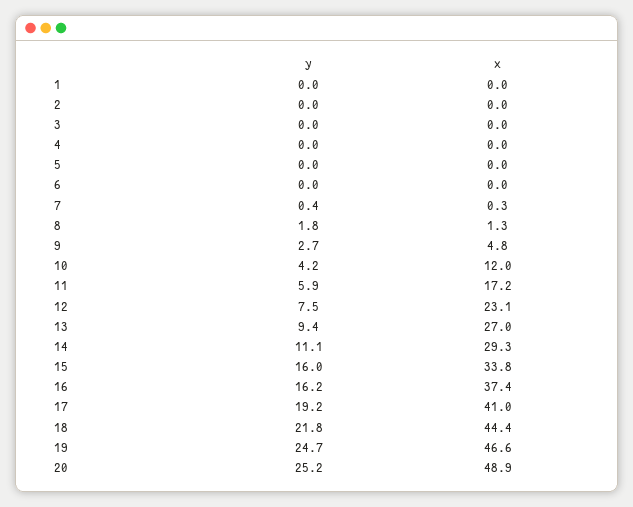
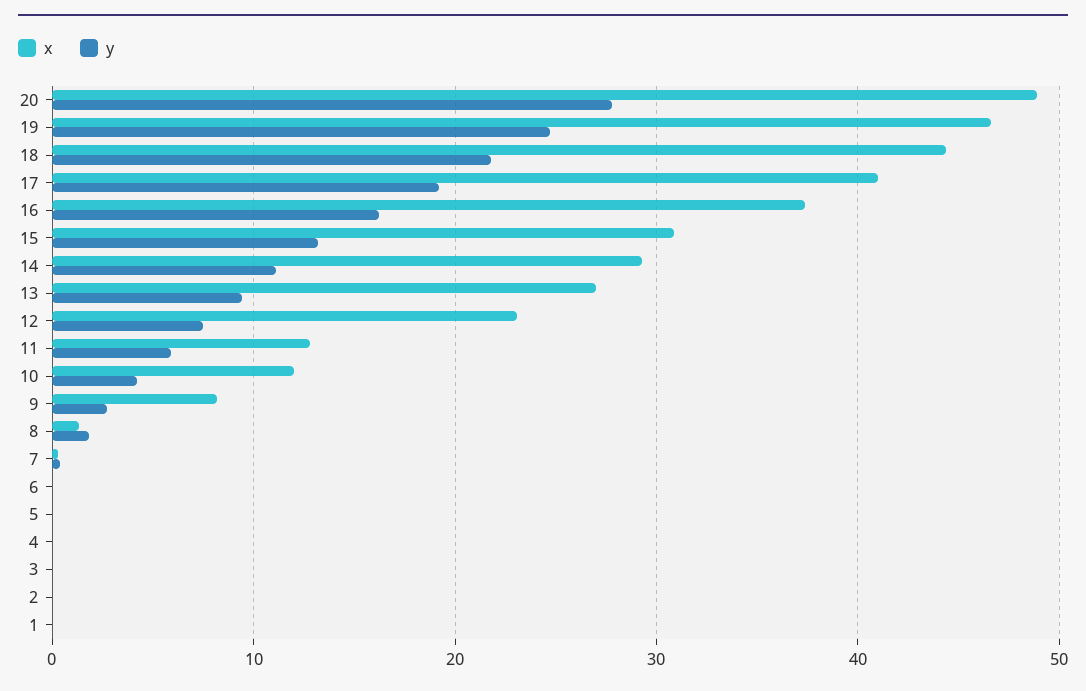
x, 9: 4.8 -> 8
x, 11: 17.2 -> 13
y, 15: 16 -> 13
x, 15: 33.8 -> 31
y, 20: 25.2 -> 28

